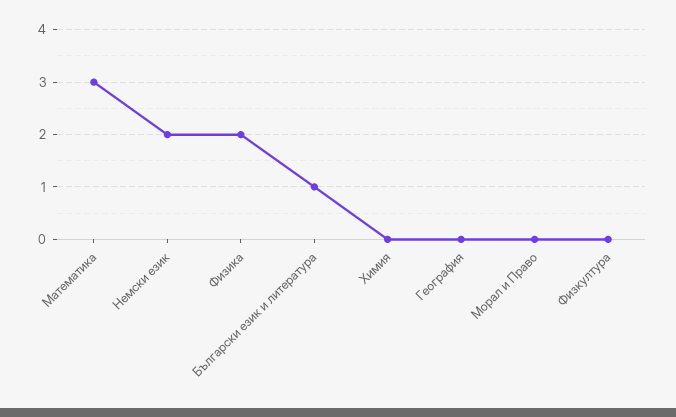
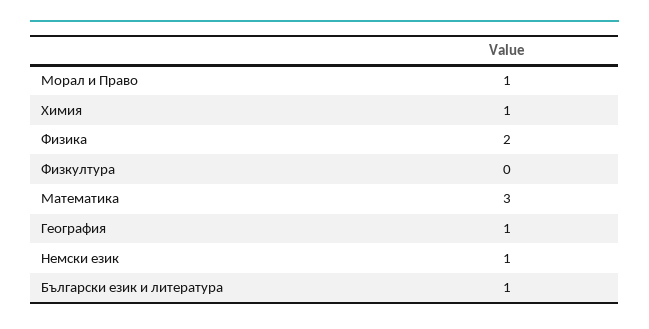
Немски език: 2 -> 1
Химия: 0 -> 1
География: 0 -> 1
Морал и Право: 0 -> 1

